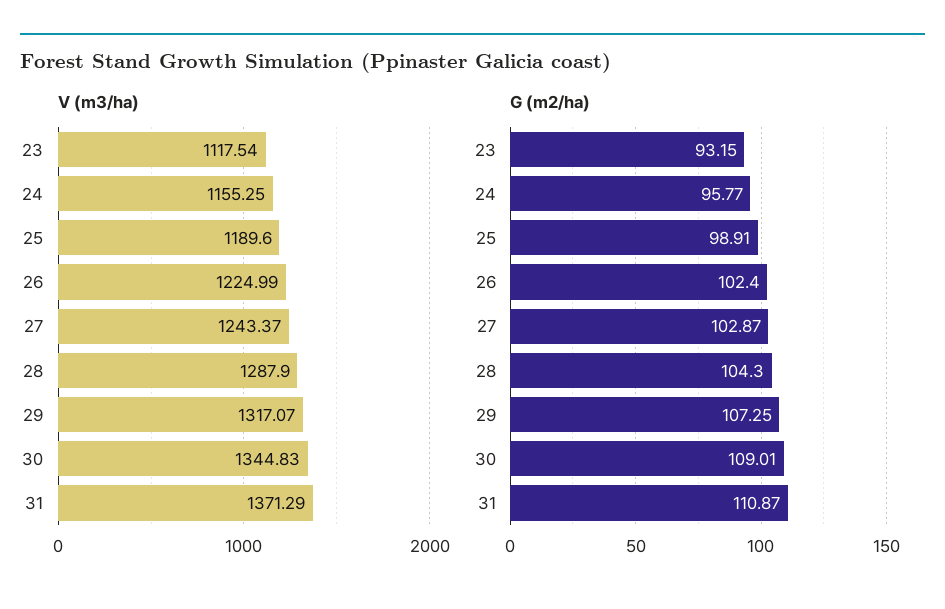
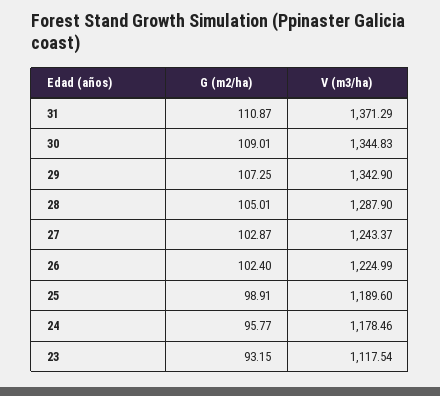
V (m3/ha), 24: 1155.25 -> 1178.46
V (m3/ha), 29: 1317.07 -> 1342.9
G (m2/ha), 28: 104.3 -> 105.01

